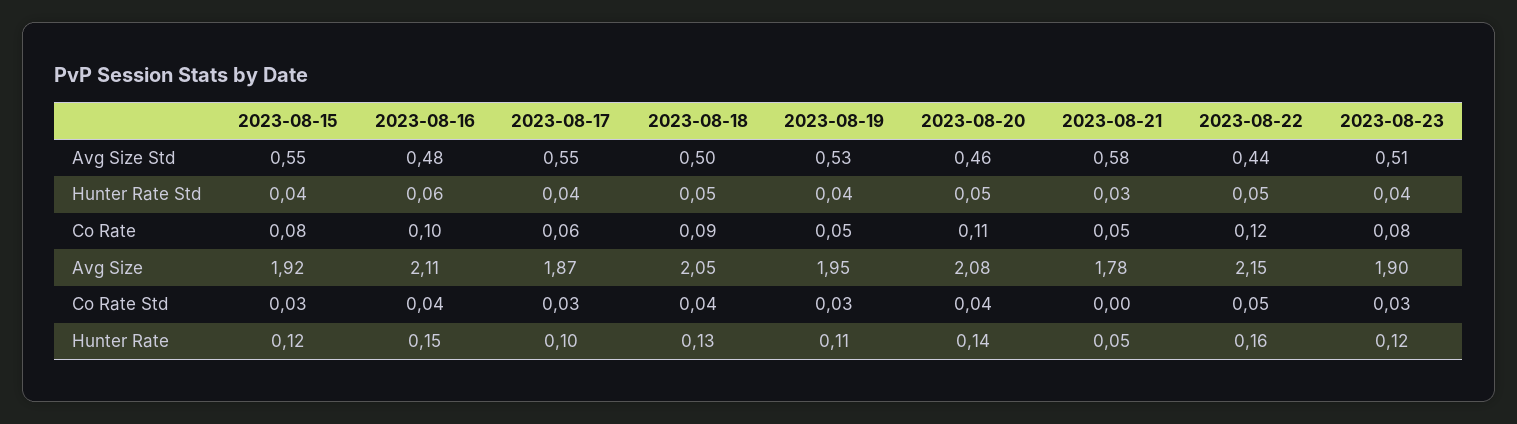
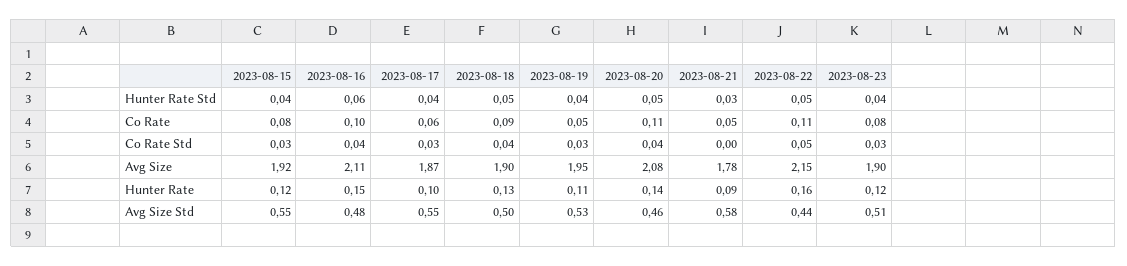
2023-08-22, Co Rate: 0.12 -> 0.11
2023-08-18, Avg Size: 2.05 -> 1.9
2023-08-21, Hunter Rate: 0.05 -> 0.09

